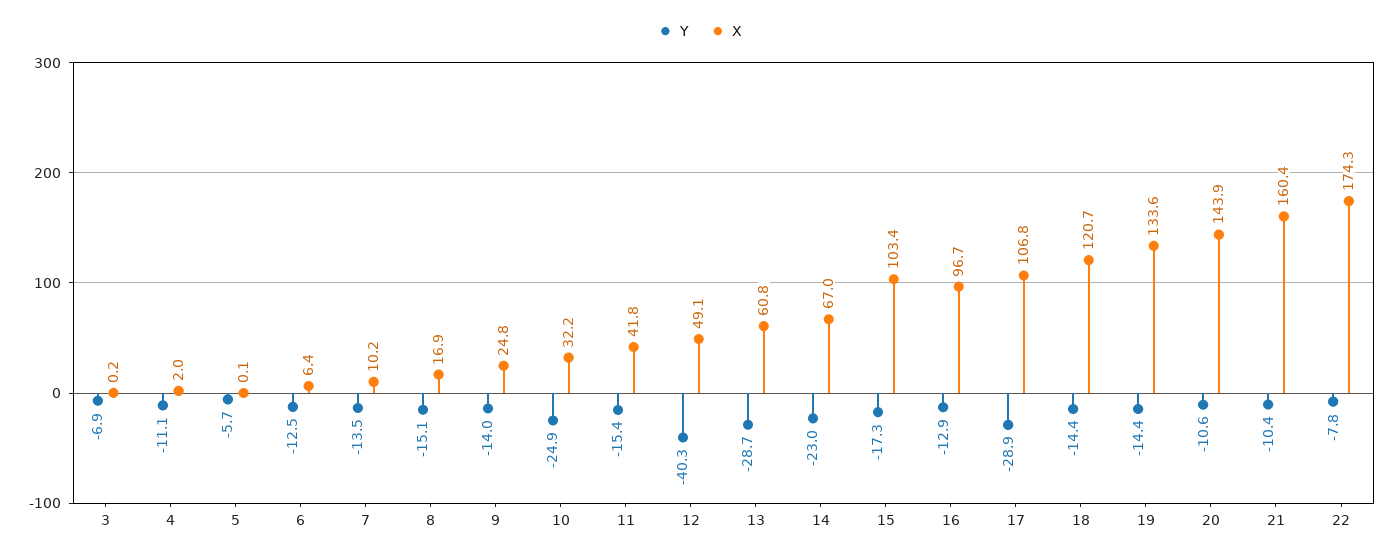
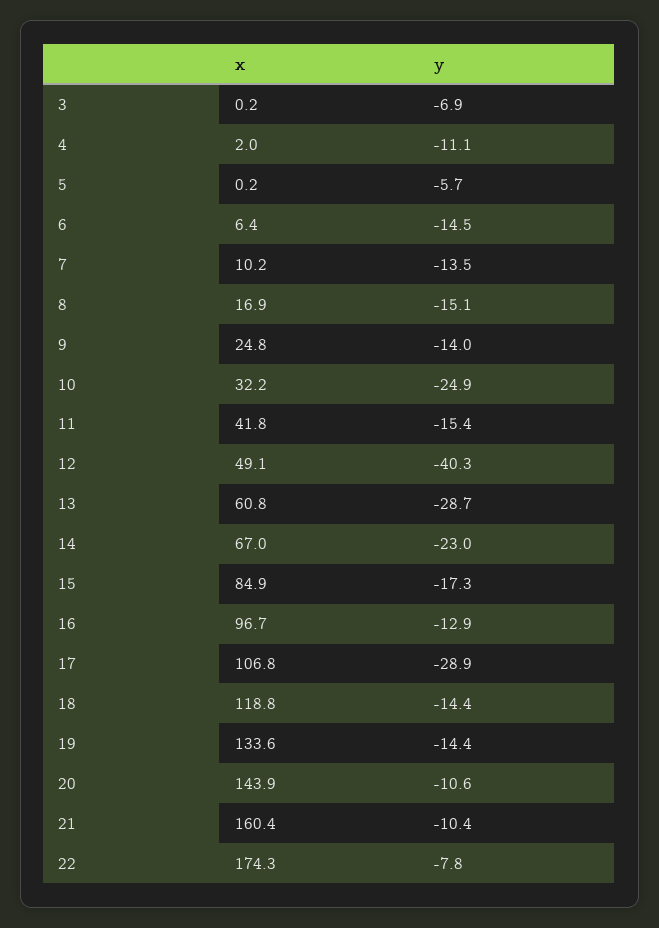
X, 5: 0.1 -> 0.2
Y, 6: -12.5 -> -14.5
X, 15: 103.4 -> 84.9
X, 18: 120.7 -> 118.8

